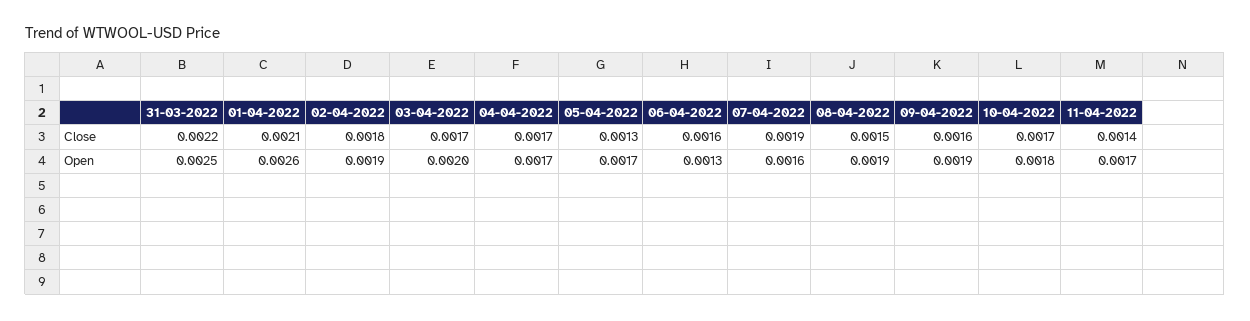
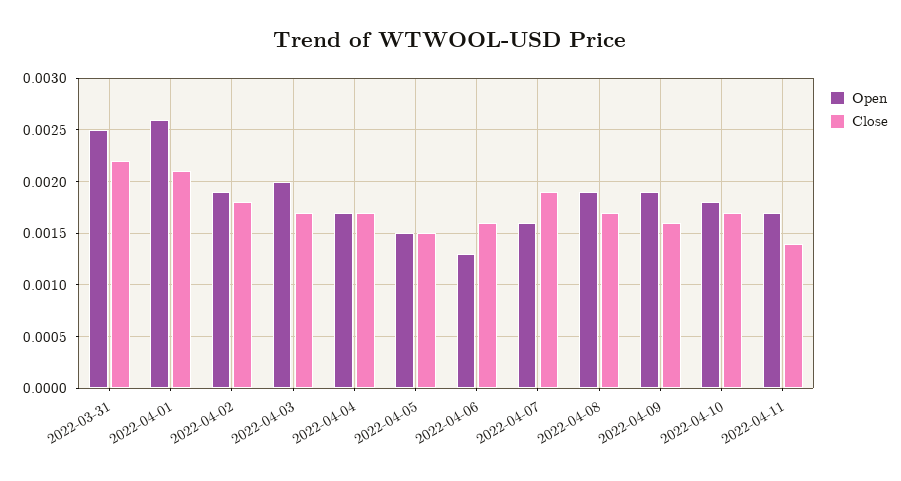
Close, 05-04-2022: 0.0013 -> 0.0015
Close, 08-04-2022: 0.0015 -> 0.0017
Open, 05-04-2022: 0.0017 -> 0.0015

